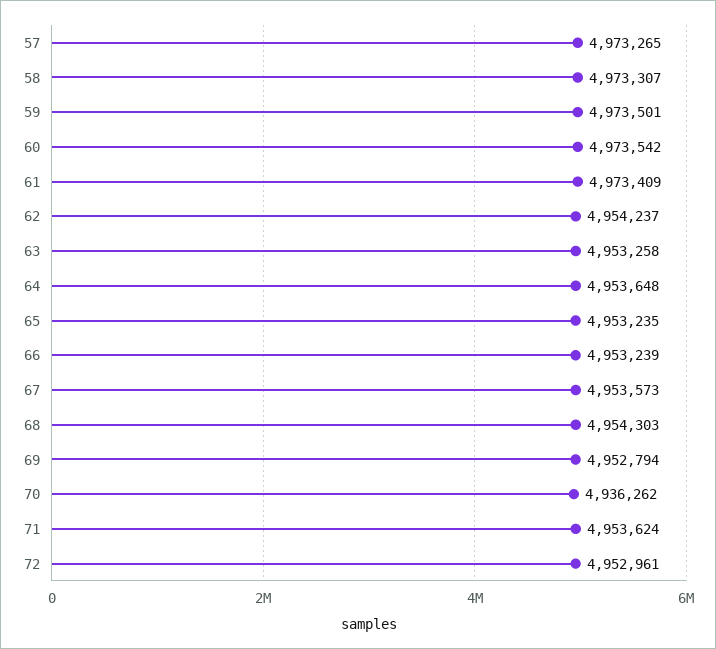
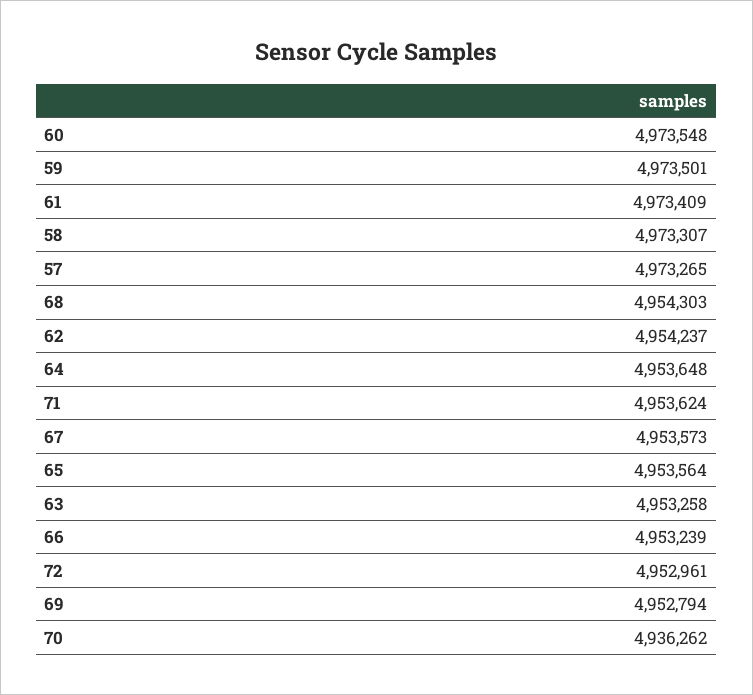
60: 4973542 -> 4973548
65: 4953235 -> 4953564

